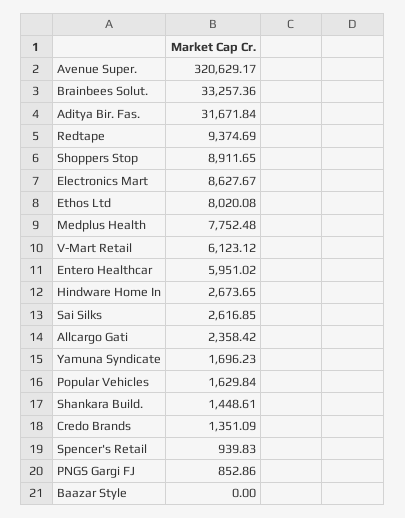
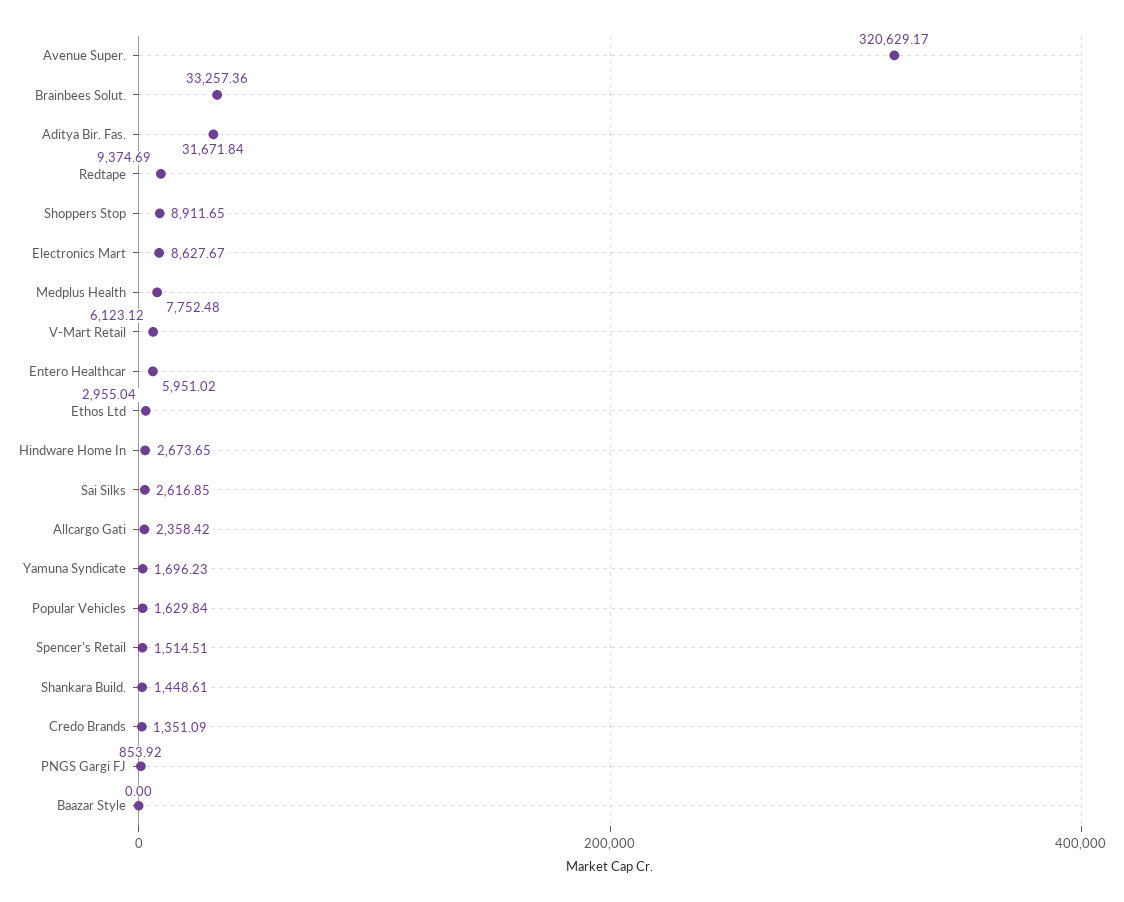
Ethos Ltd: 8020.08 -> 2955.04
Spencer's Retail: 939.83 -> 1514.51
PNGS Gargi FJ: 852.86 -> 853.92

